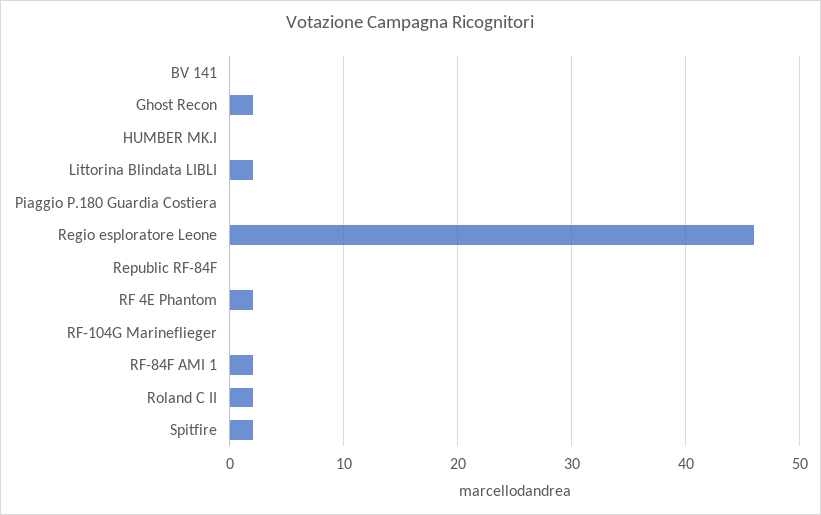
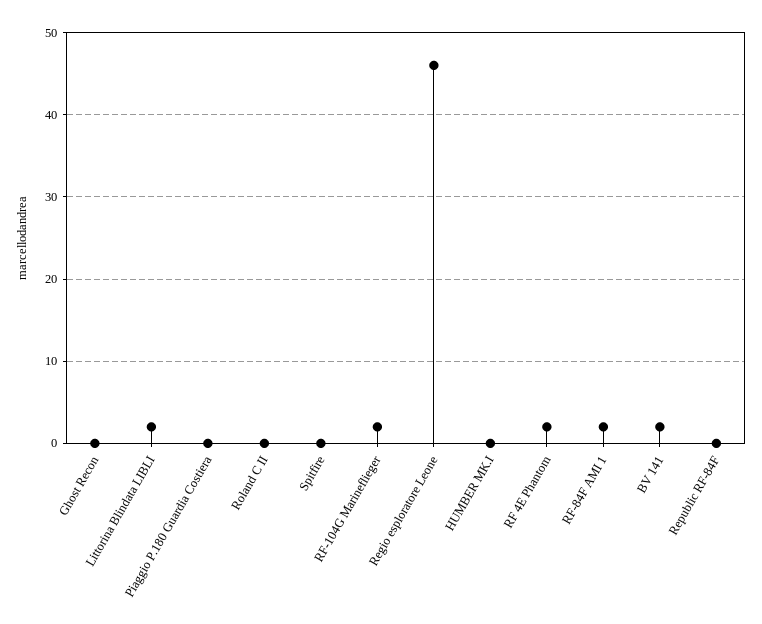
BV 141: 0 -> 2
Ghost Recon: 2 -> 0
RF-104G Marineflieger: 0 -> 2
Roland C II: 2 -> 0
Spitfire: 2 -> 0

